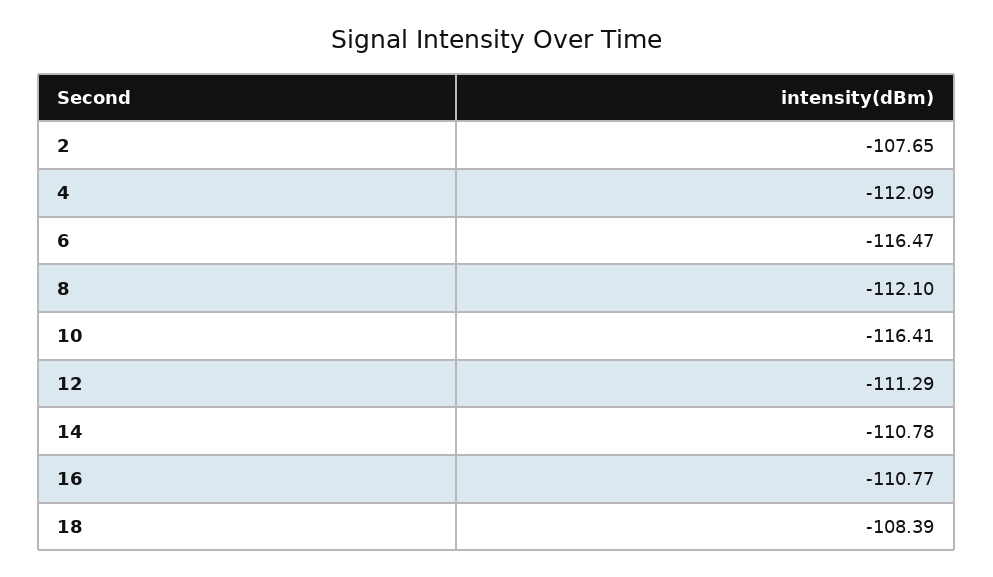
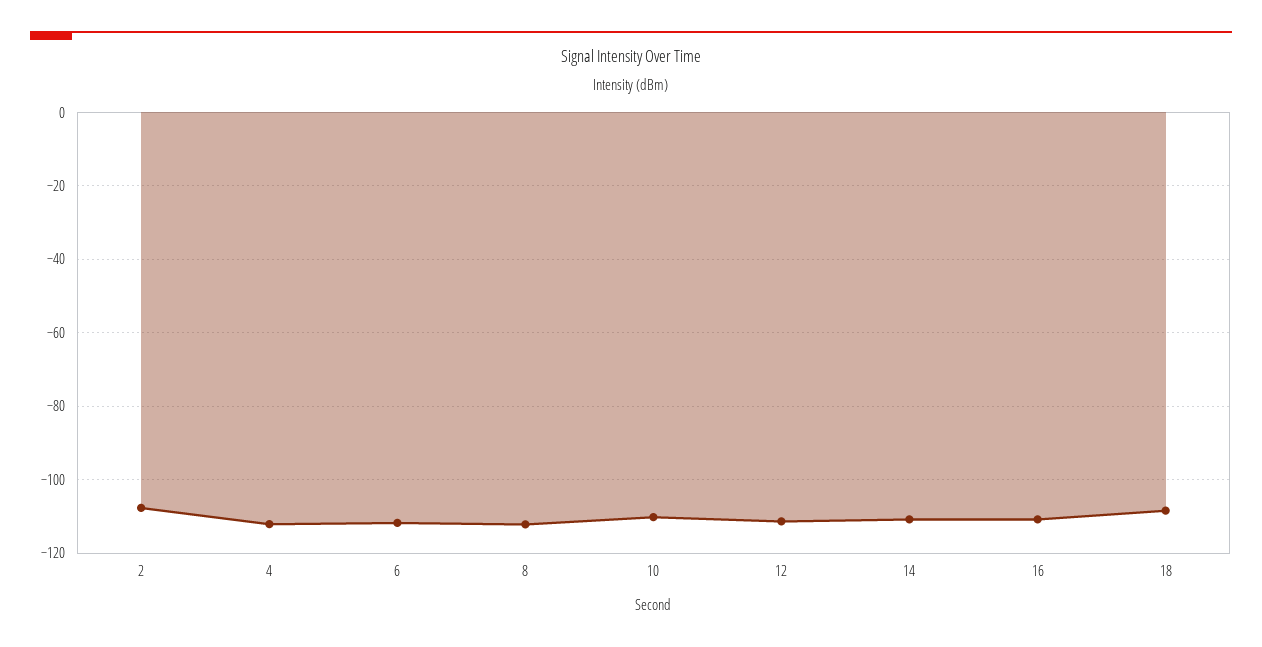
6: -116.47 -> -112
10: -116.41 -> -110

